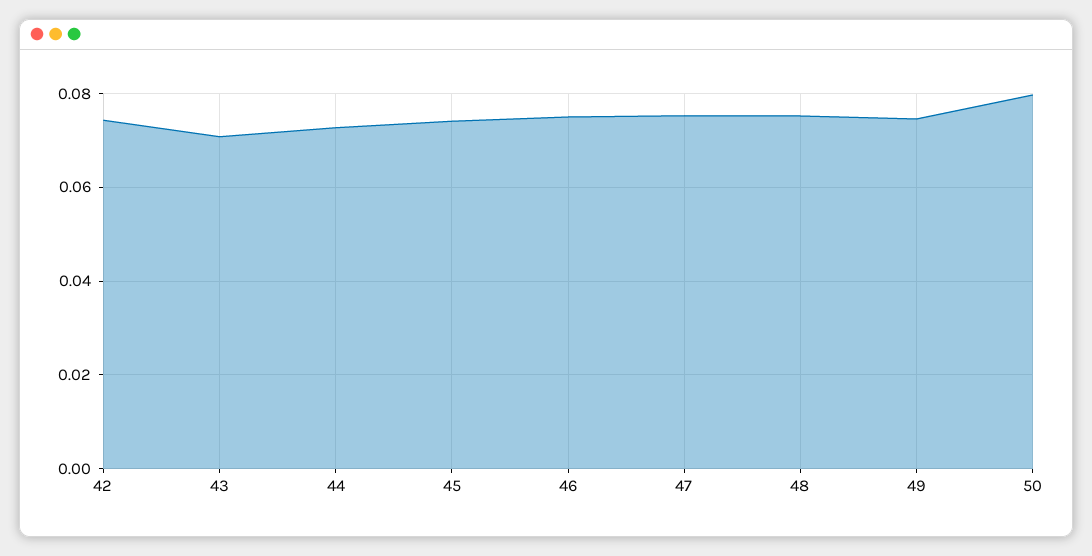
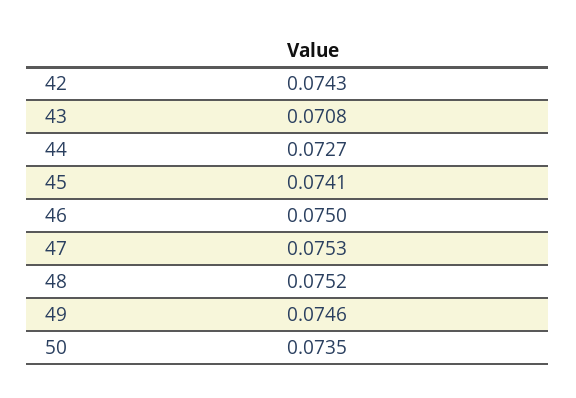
50: 0.08 -> 0.0735

